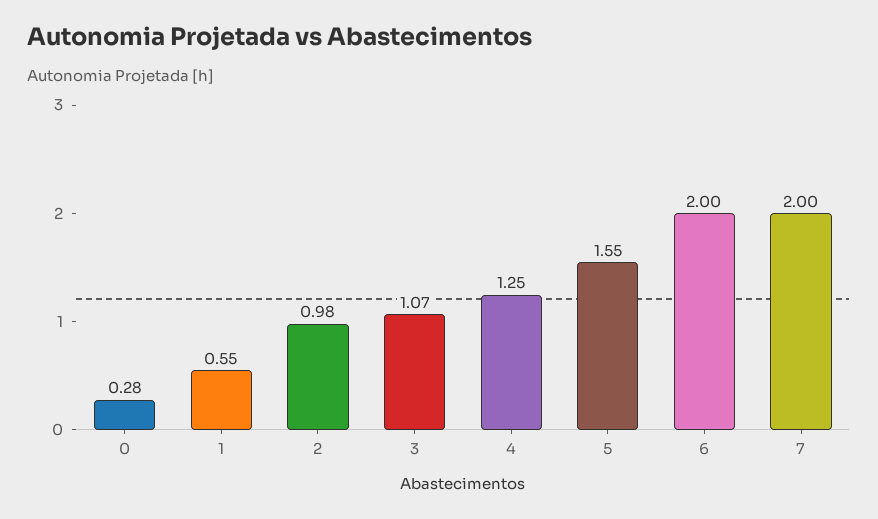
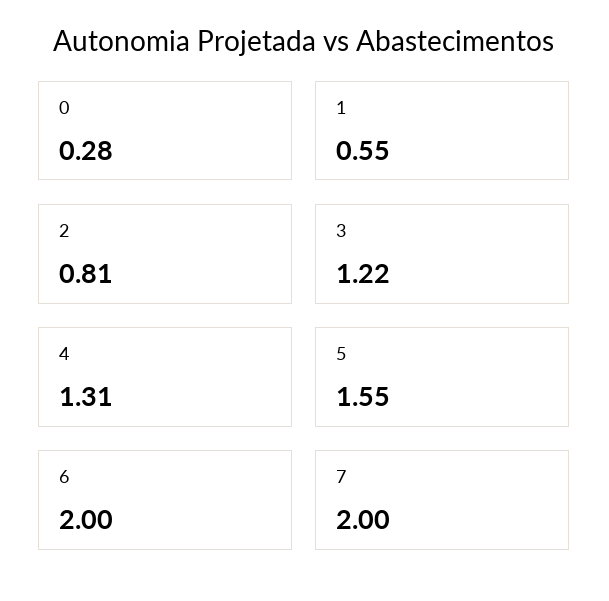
2: 0.98 -> 0.81
3: 1.07 -> 1.22
4: 1.25 -> 1.31

